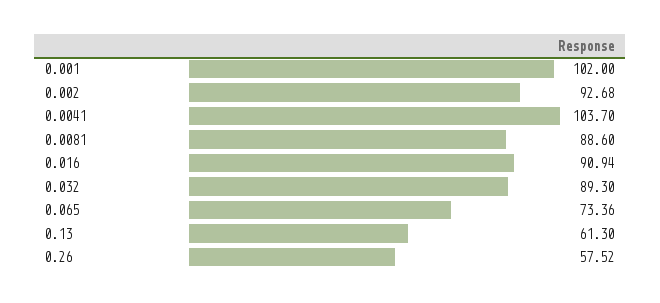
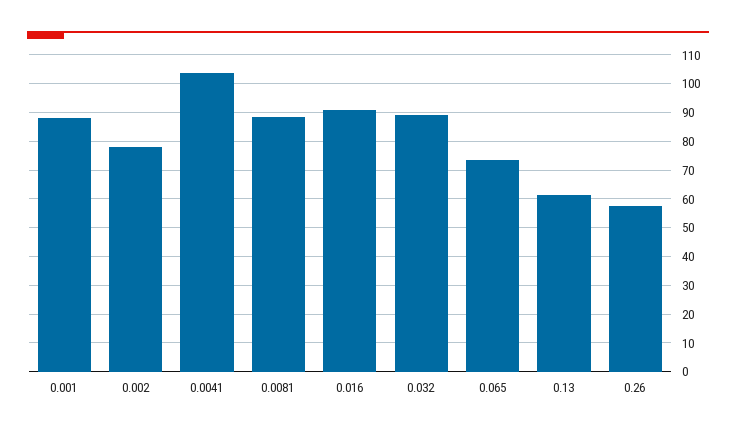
0.001: 102 -> 87.5
0.002: 92.68 -> 77.5

